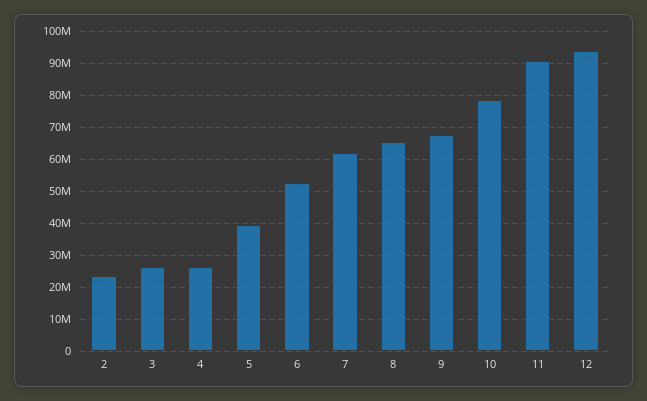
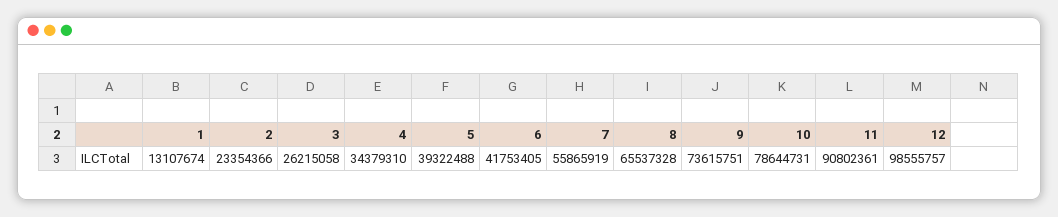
4: 26000000 -> 34379310
6: 52000000 -> 41753405
7: 62000000 -> 55865919
9: 68000000 -> 73615751
12: 94000000 -> 98555757
1: none -> 13107674

